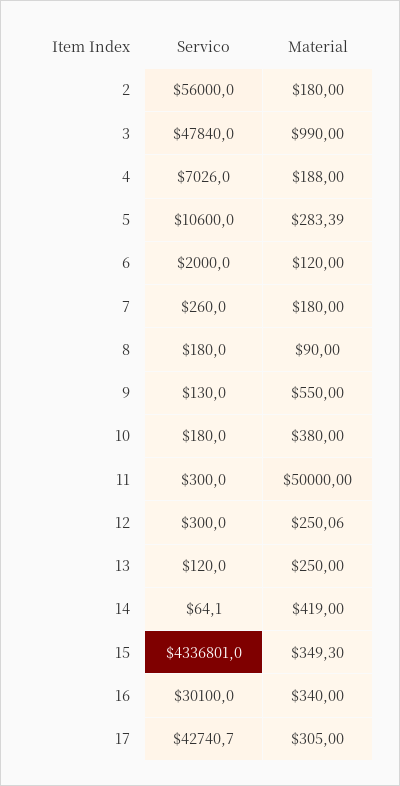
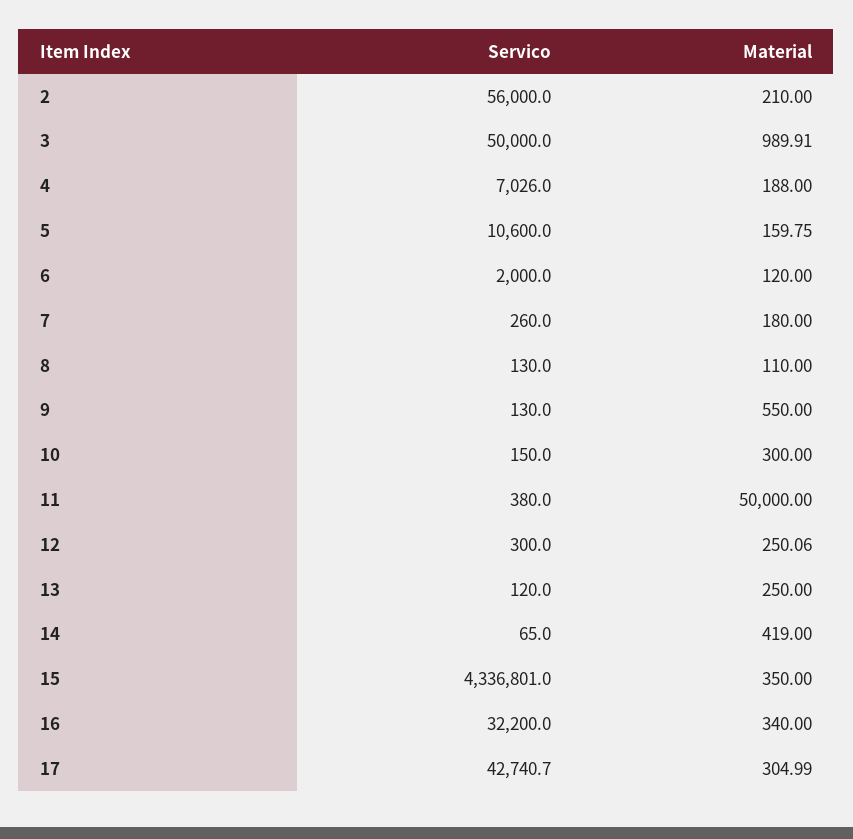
Material, 2: 180 -> 210
Servico, 3: 47840 -> 50000
Material, 3: 990 -> 989.91
Material, 5: 283.39 -> 159.75
Servico, 8: 180 -> 130
Material, 8: 90 -> 110
Servico, 10: 180 -> 150
Material, 10: 380 -> 300
Servico, 11: 300 -> 380
Servico, 14: 64.1 -> 65
Material, 15: 349.3 -> 350
Servico, 16: 30100 -> 32200
Material, 17: 305 -> 304.99

